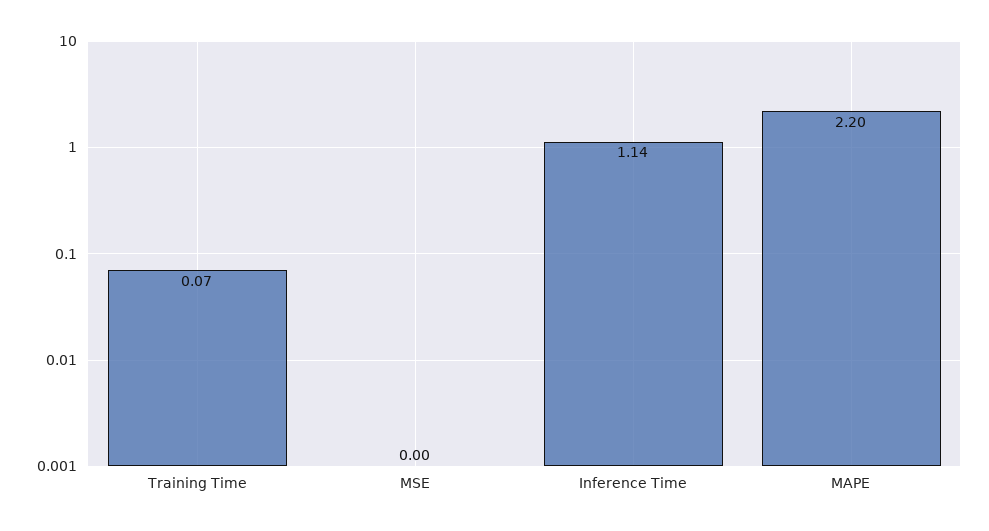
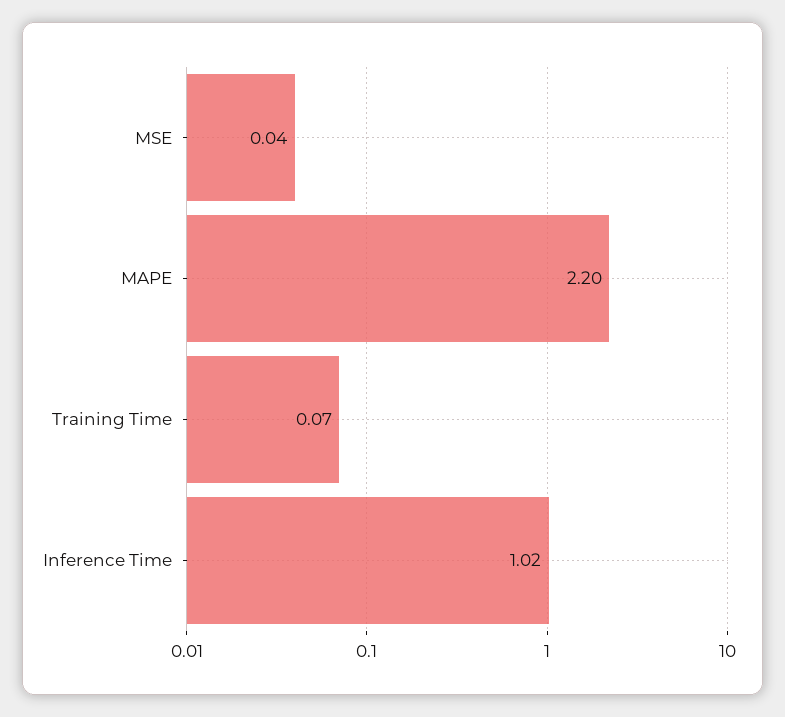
MSE: 0 -> 0.04
Inference Time: 1.14 -> 1.02

